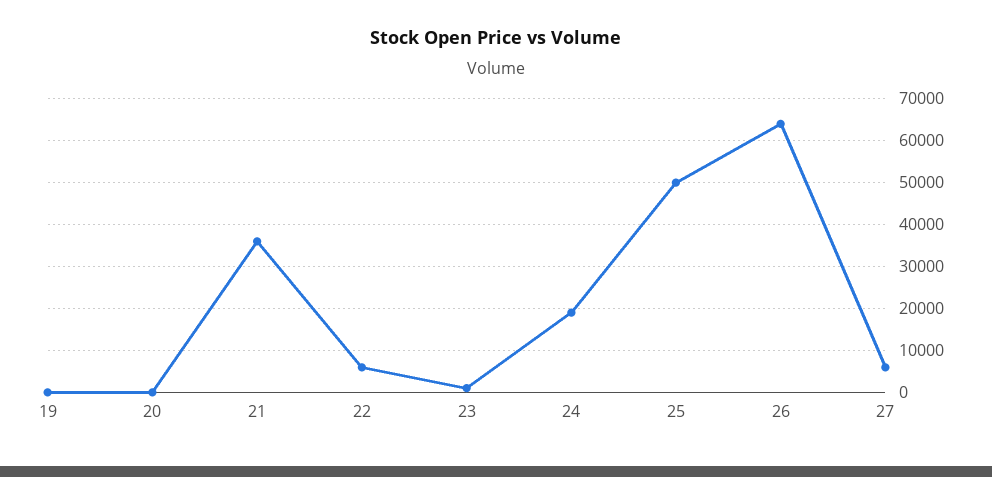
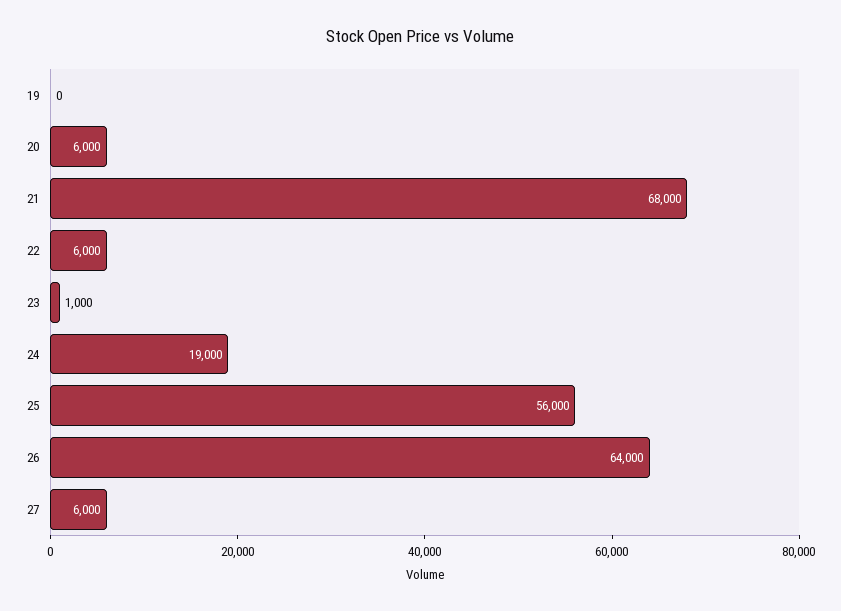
20: 0 -> 6000
21: 36000 -> 68000
25: 50000 -> 56000

